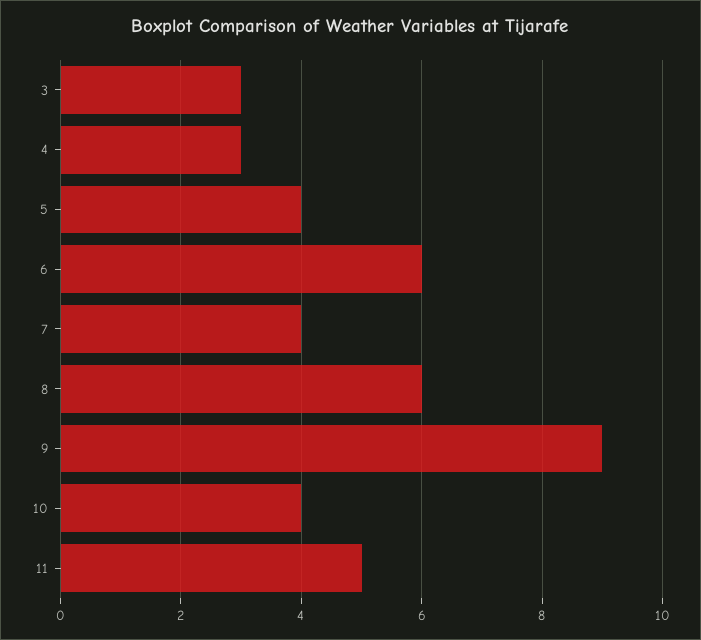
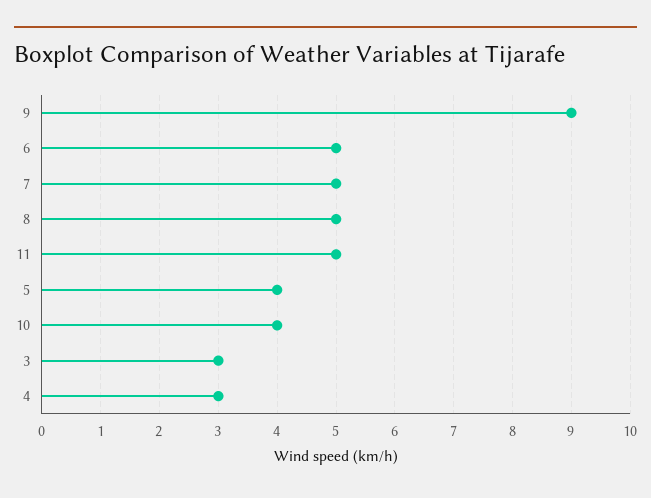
6: 6 -> 5
7: 4 -> 5
8: 6 -> 5

